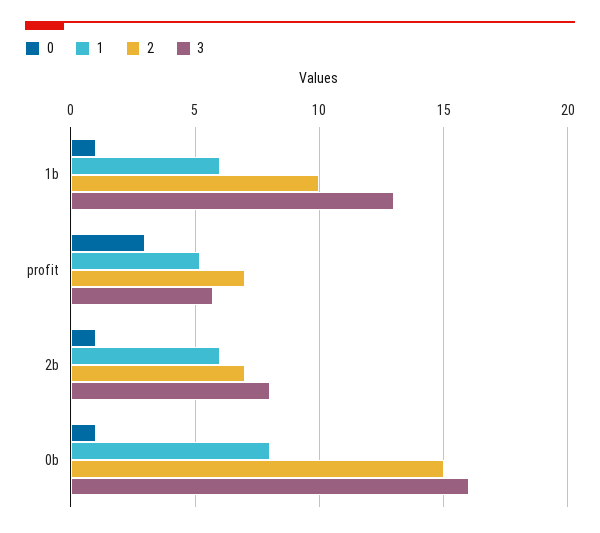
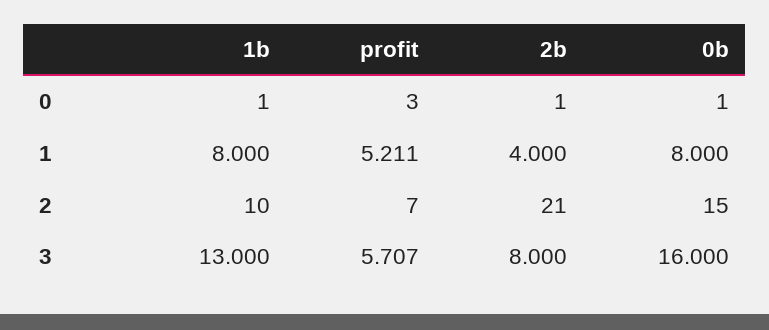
1, 1b: 6 -> 8
1, 2b: 6 -> 4
2, 2b: 7 -> 21

